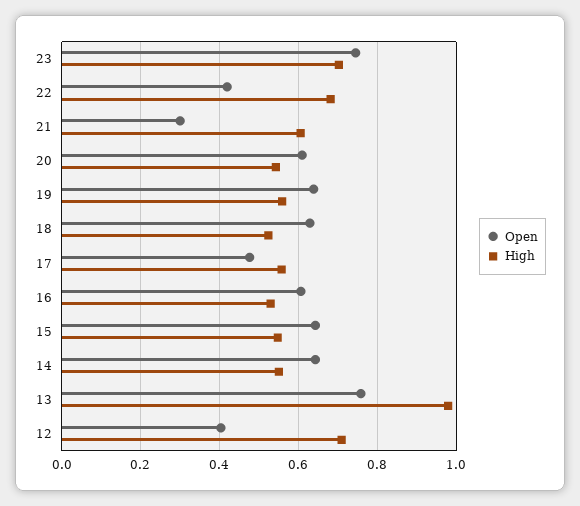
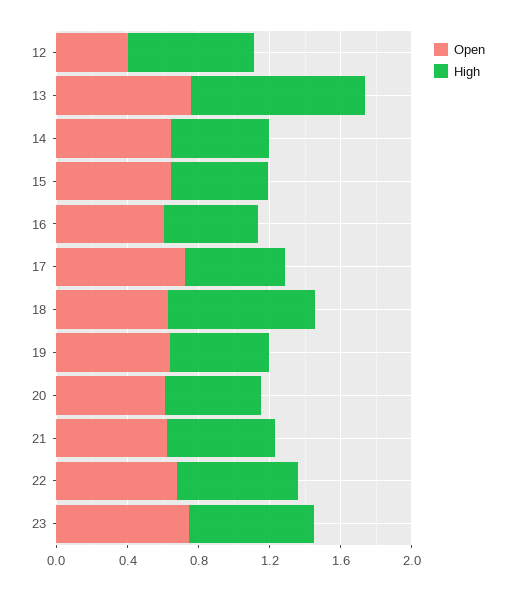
Open, 22: 0.42 -> 0.7
Open, 21: 0.3 -> 0.6
High, 18: 0.52 -> 0.8
Open, 17: 0.48 -> 0.7

